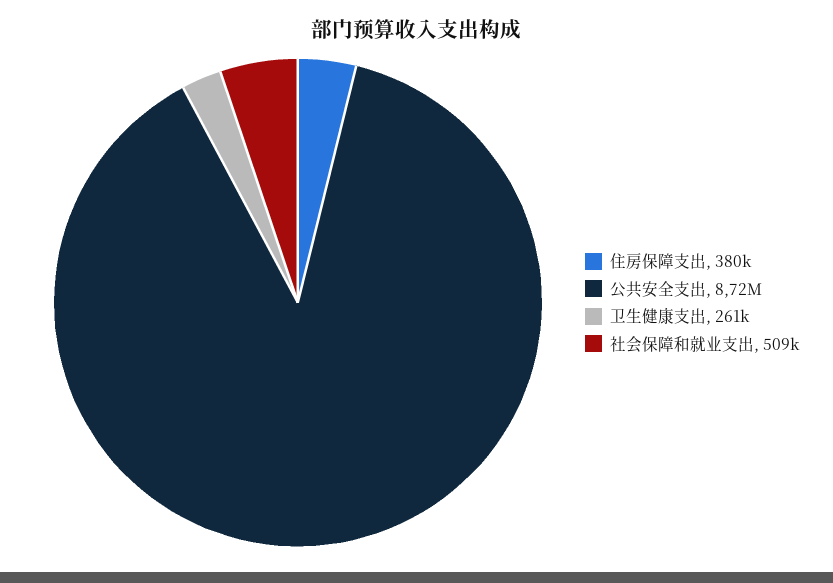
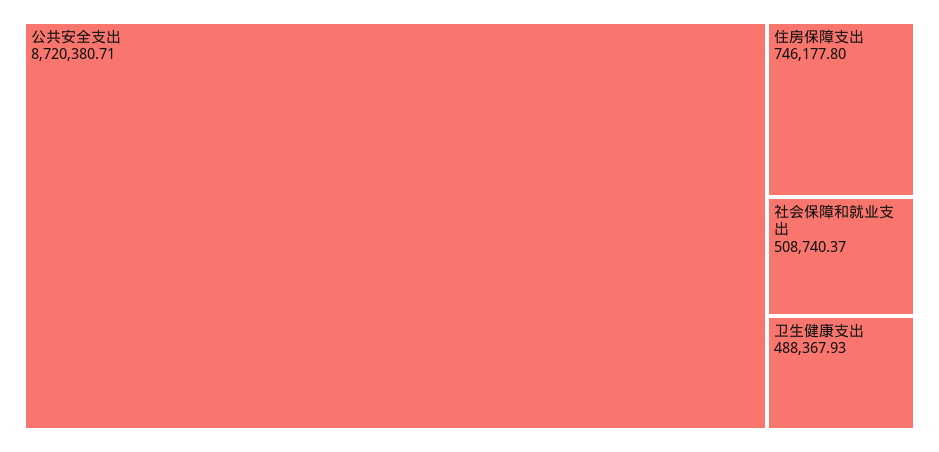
住房保障支出: 380000 -> 746177.8
卫生健康支出: 261000 -> 488367.93

